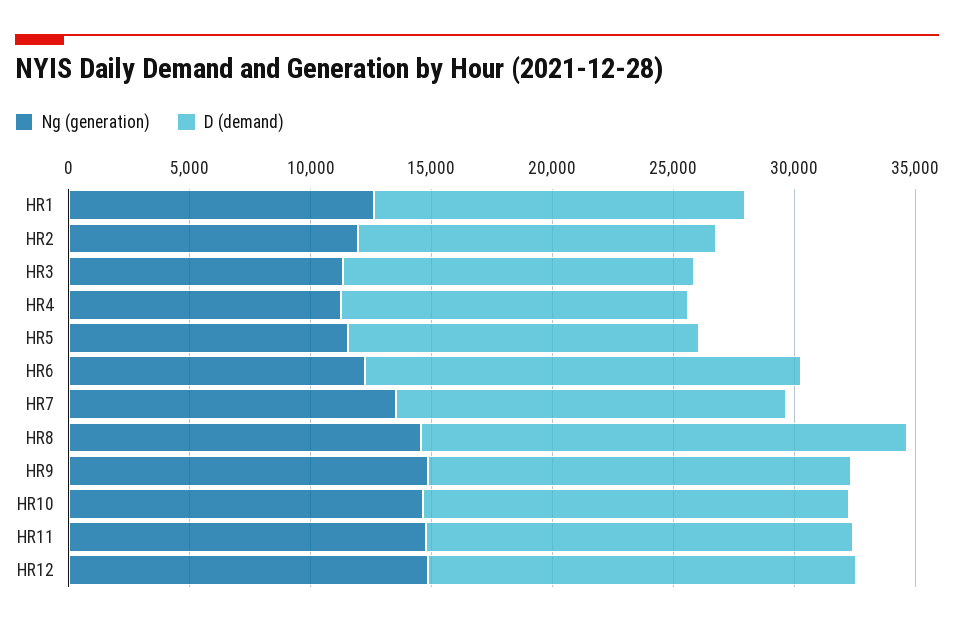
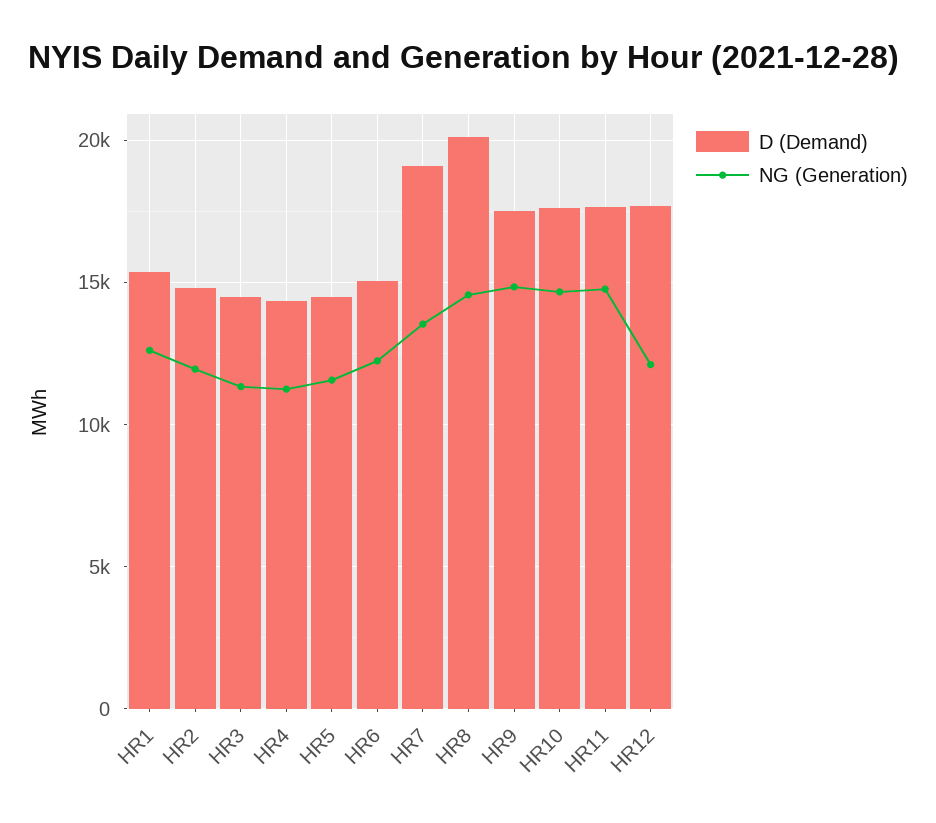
D (demand), HR6: 18000 -> 15000
D (demand), HR7: 16000 -> 19000
Ng (generation), HR12: 15000 -> 12000

